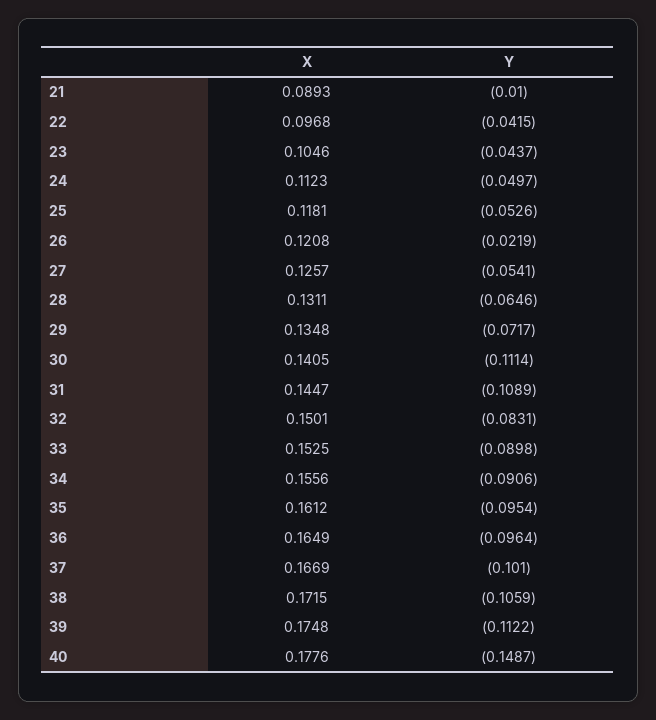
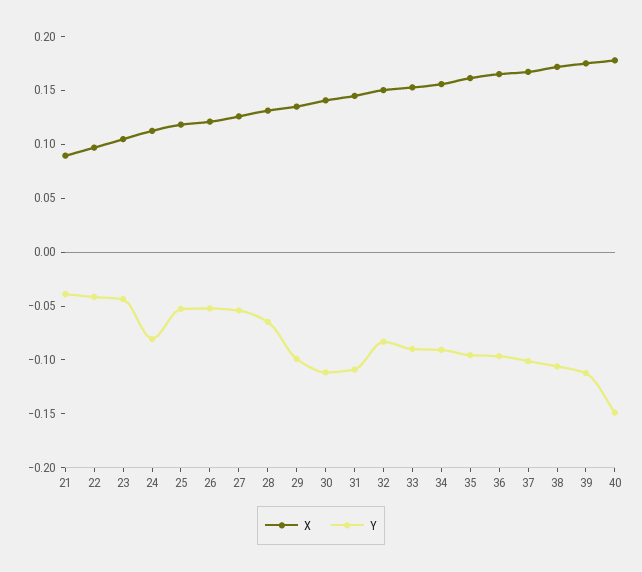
Y, 21: -0.01 -> -0.04
Y, 24: -0.0497 -> -0.08
Y, 26: -0.0219 -> -0.05
Y, 29: -0.0717 -> -0.1

